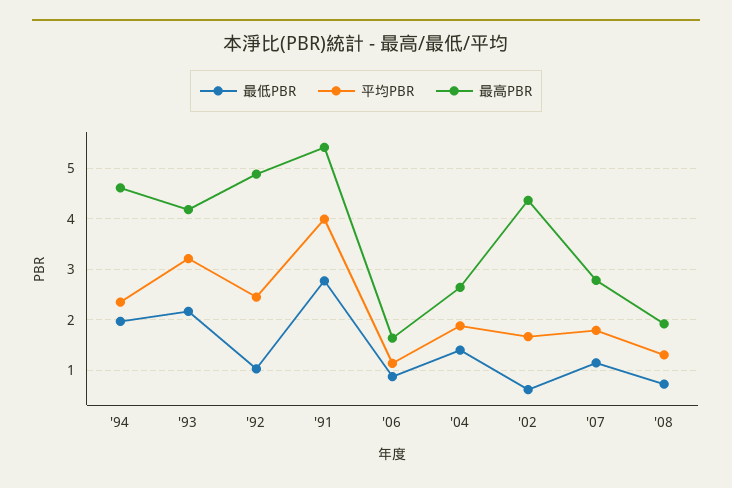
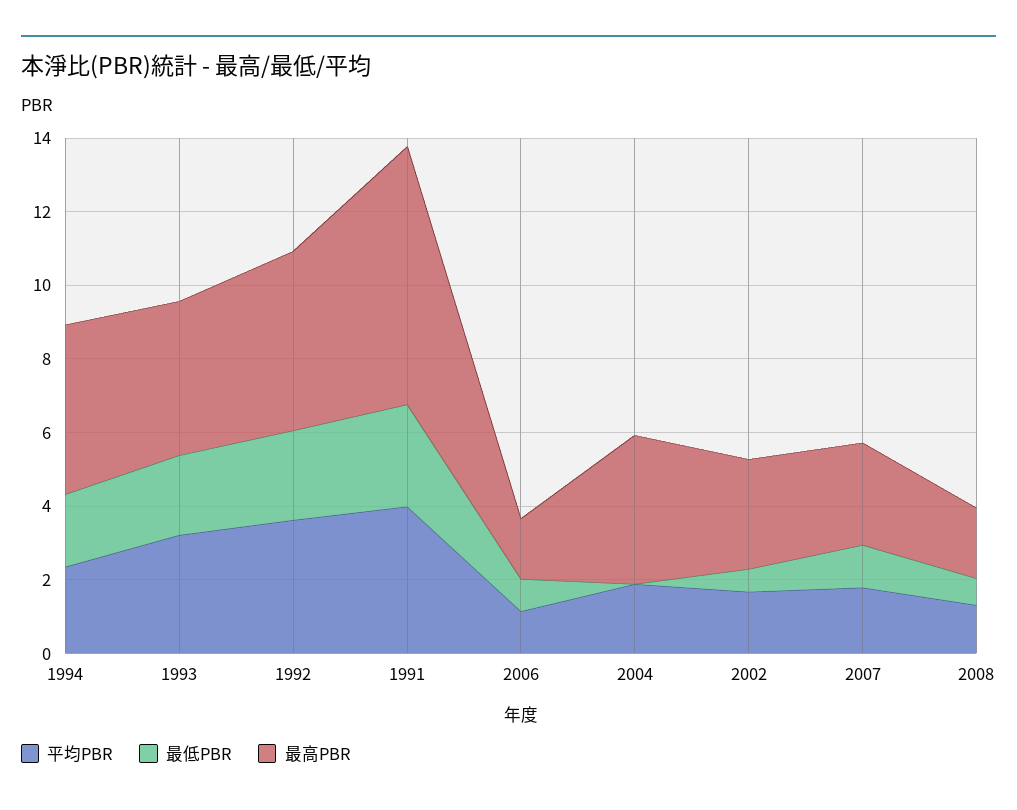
最低PBR, '92: 1 -> 2.5
平均PBR, '92: 2.4 -> 3.5
最高PBR, '91: 5.4 -> 7
最低PBR, '04: 1.4 -> 0
最高PBR, '04: 2.6 -> 4
最高PBR, '02: 4.4 -> 3

